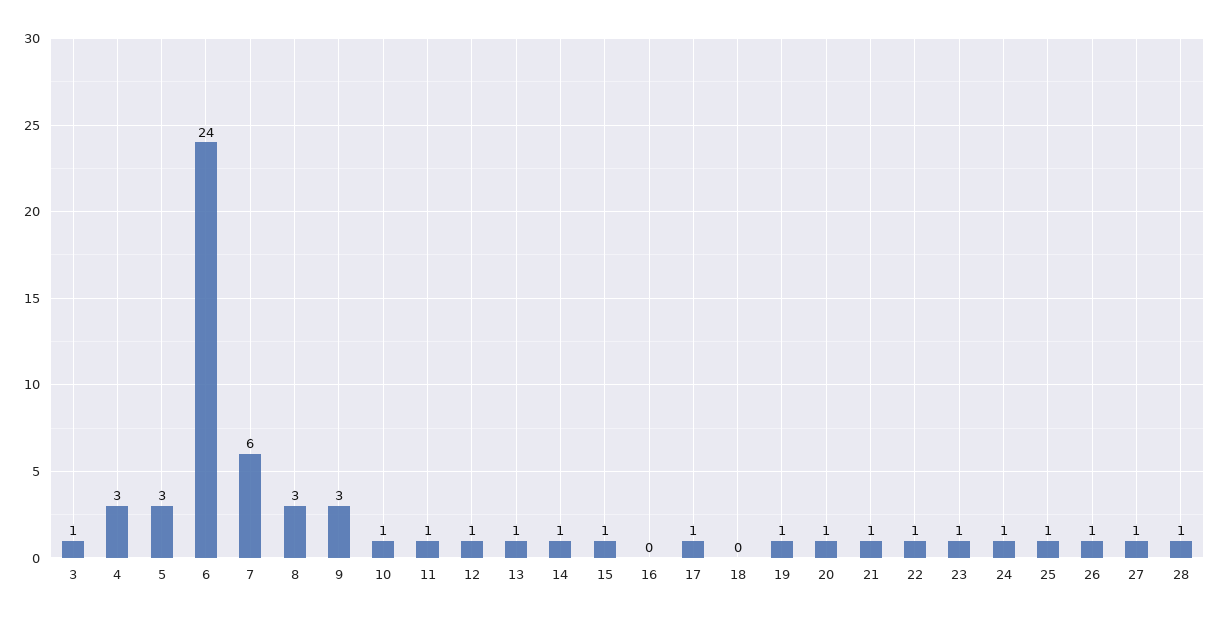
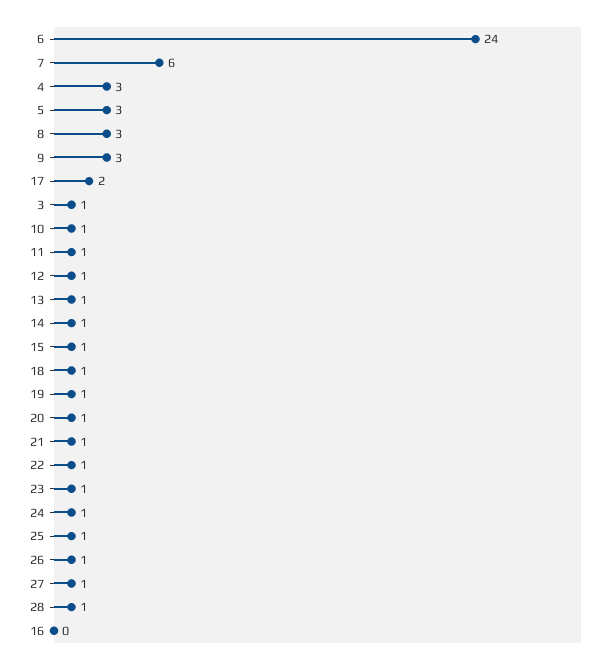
17: 1 -> 2
18: 0 -> 1

